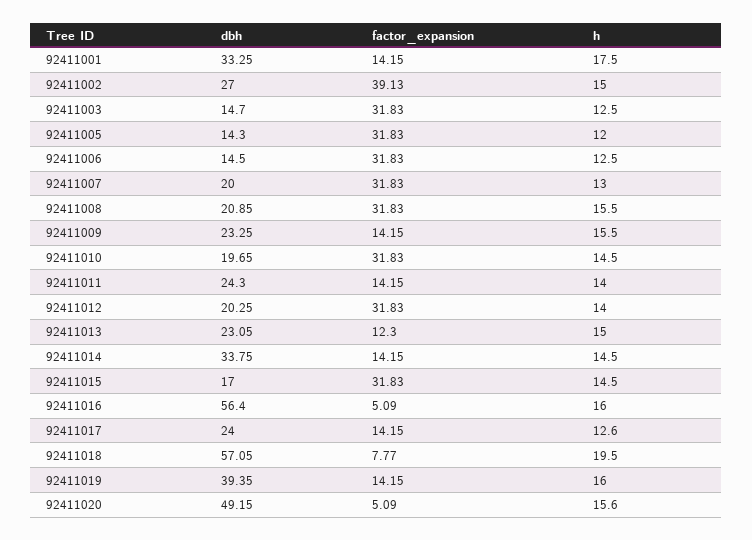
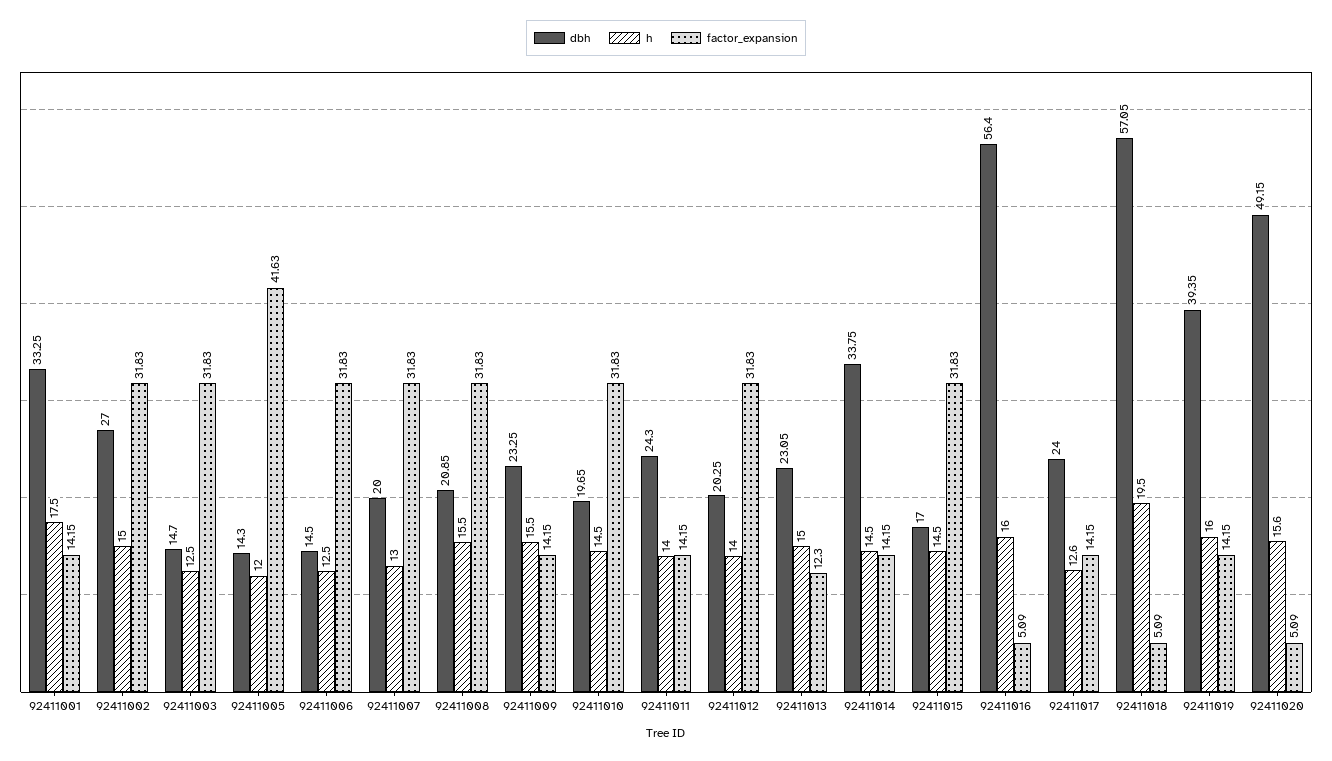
factor_expansion, 92411002: 39.13 -> 31.83
factor_expansion, 92411005: 31.83 -> 41.63
factor_expansion, 92411018: 7.77 -> 5.09

